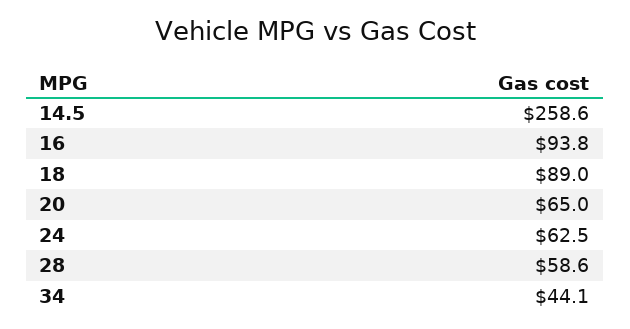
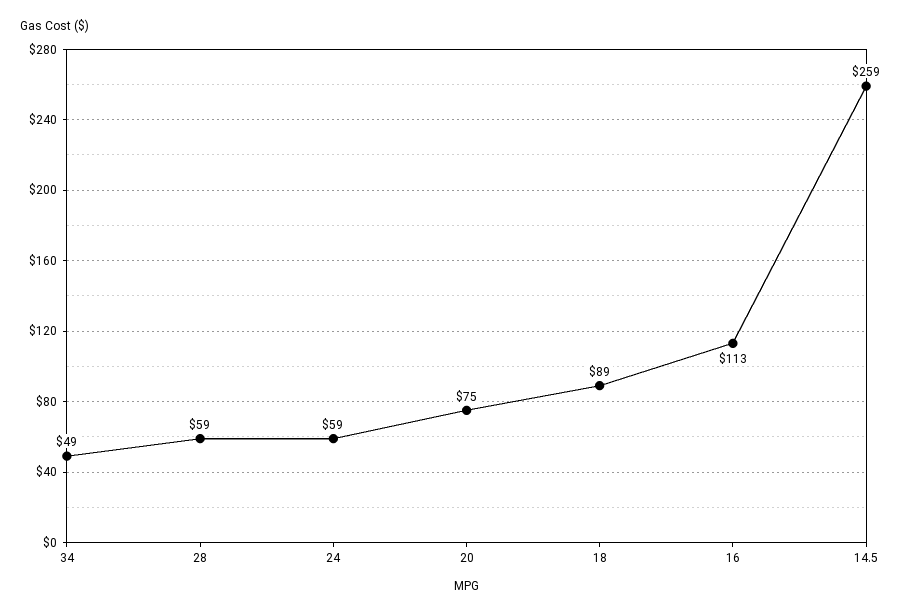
16: 93.8 -> 113
20: 65 -> 75
24: 62.5 -> 59
34: 44.1 -> 49

